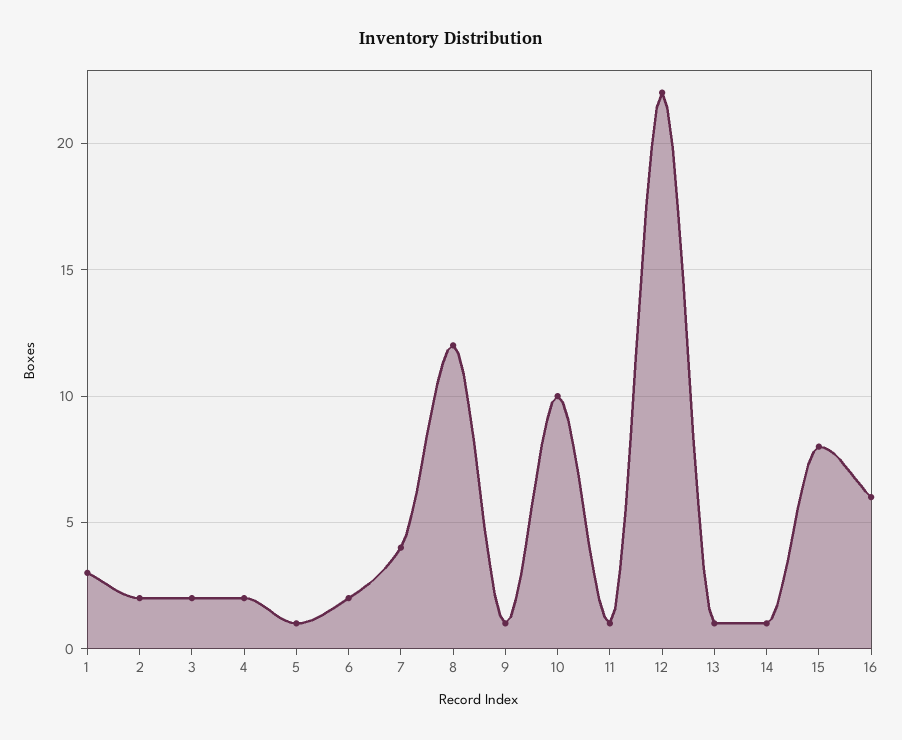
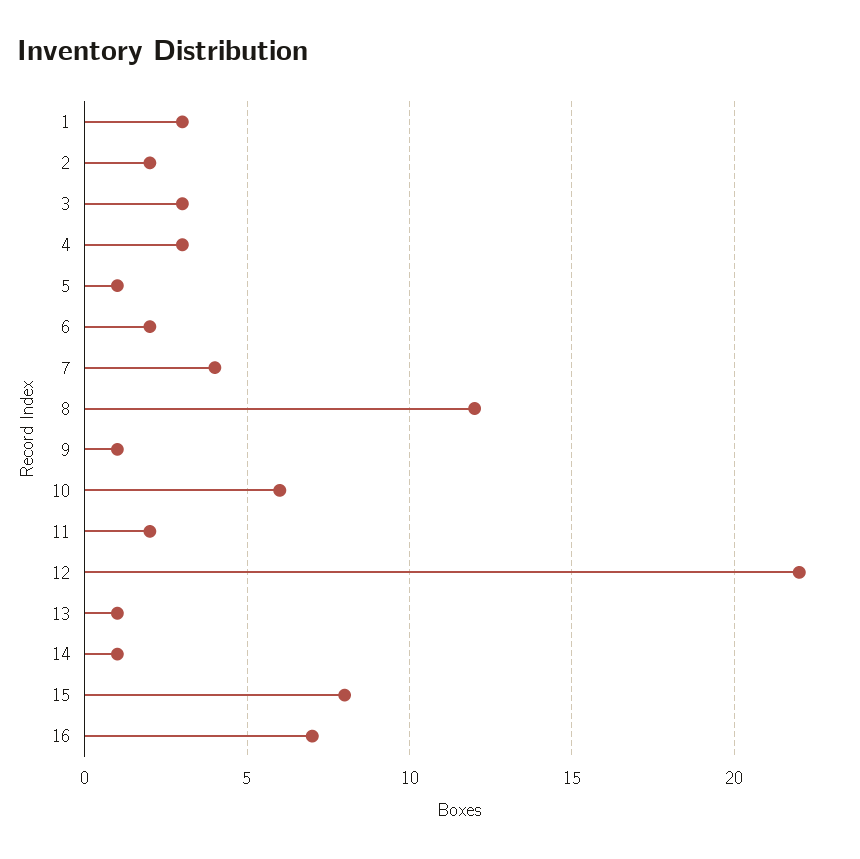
3: 2 -> 3
4: 2 -> 3
10: 10 -> 6
11: 1 -> 2
16: 6 -> 7

